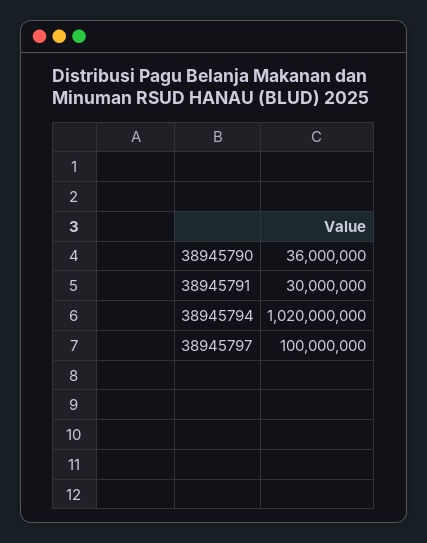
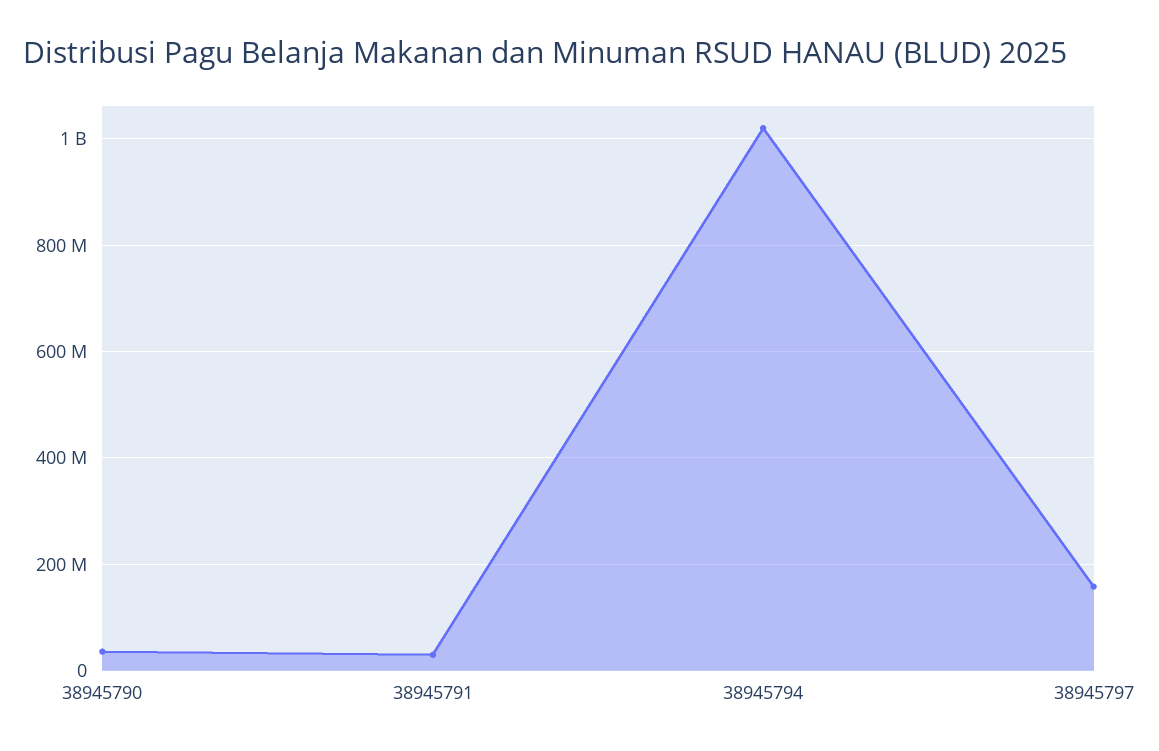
38945797: 100000000 -> 160000000

